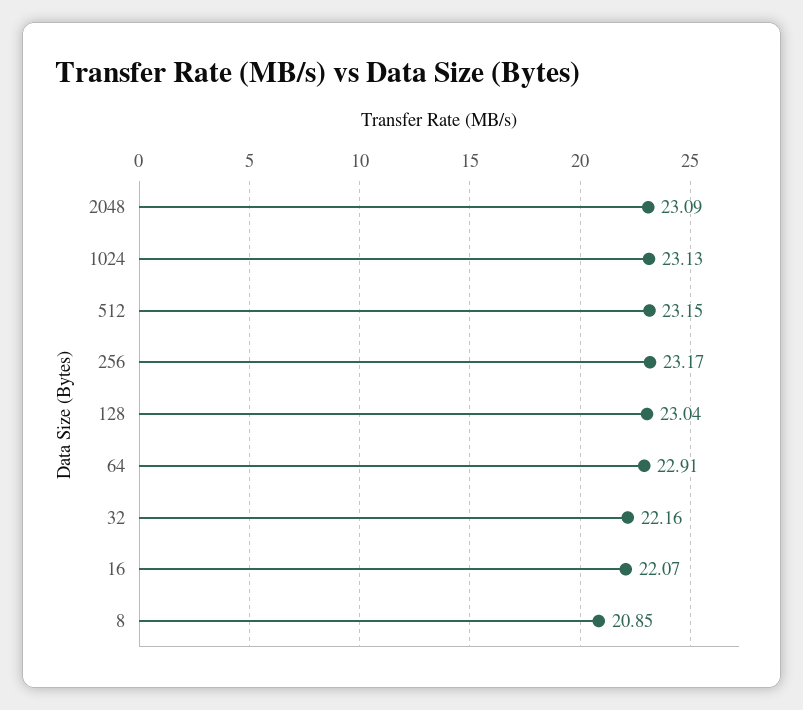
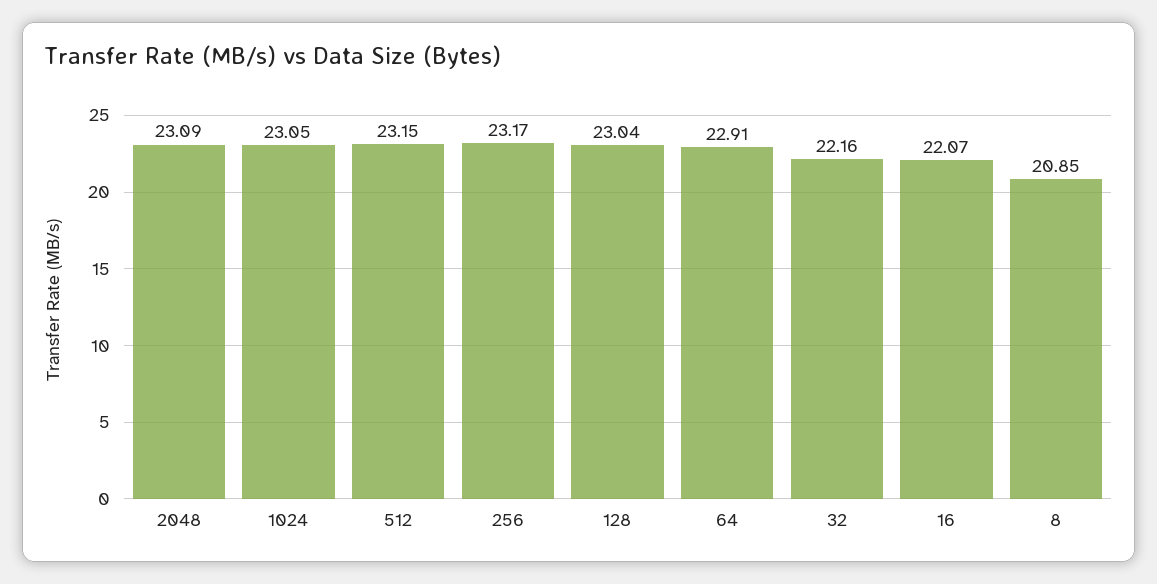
1024: 23.13 -> 23.05

